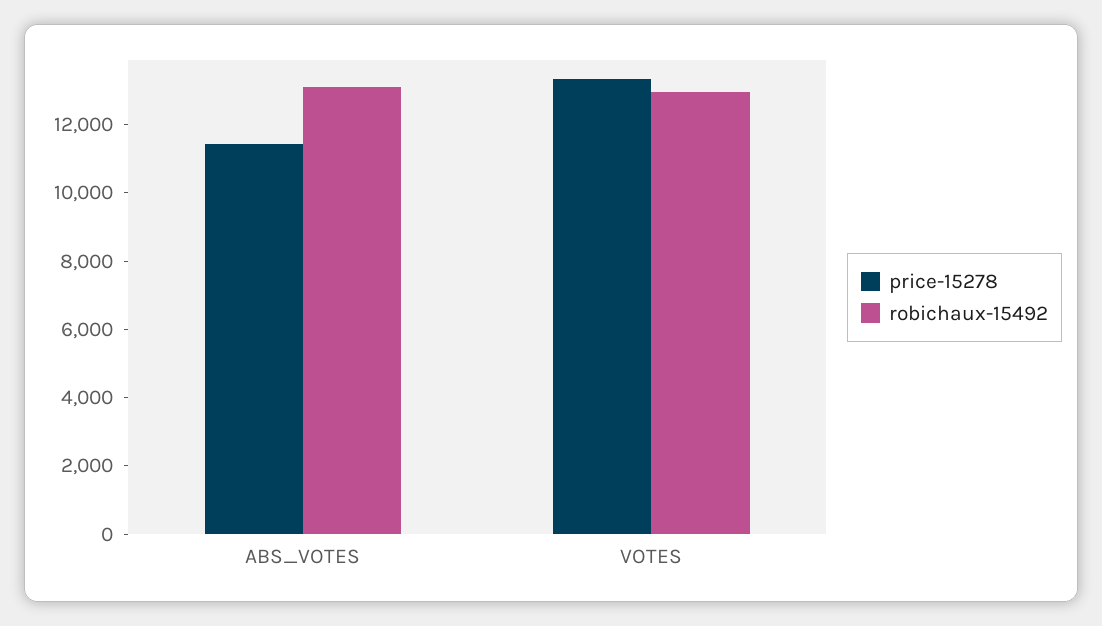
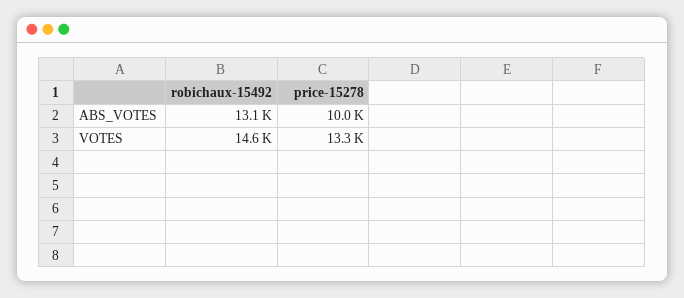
price-15278, ABS_VOTES: 11500 -> 10000
robichaux-15492, VOTES: 13000 -> 14600

